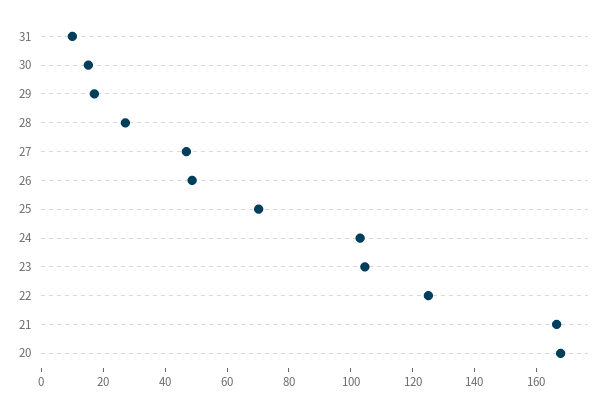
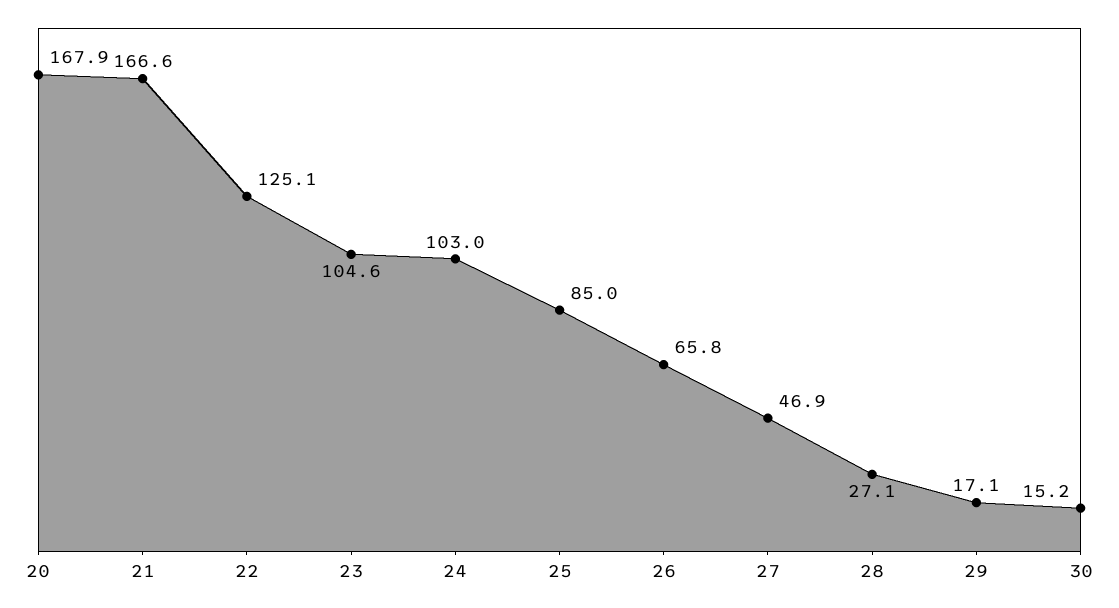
31: 10 -> none
26: 50 -> 65.8
25: 70 -> 85

